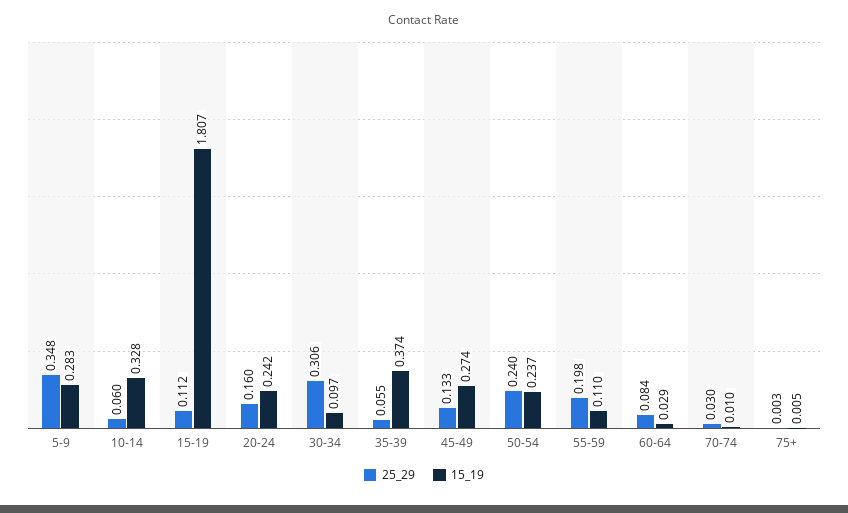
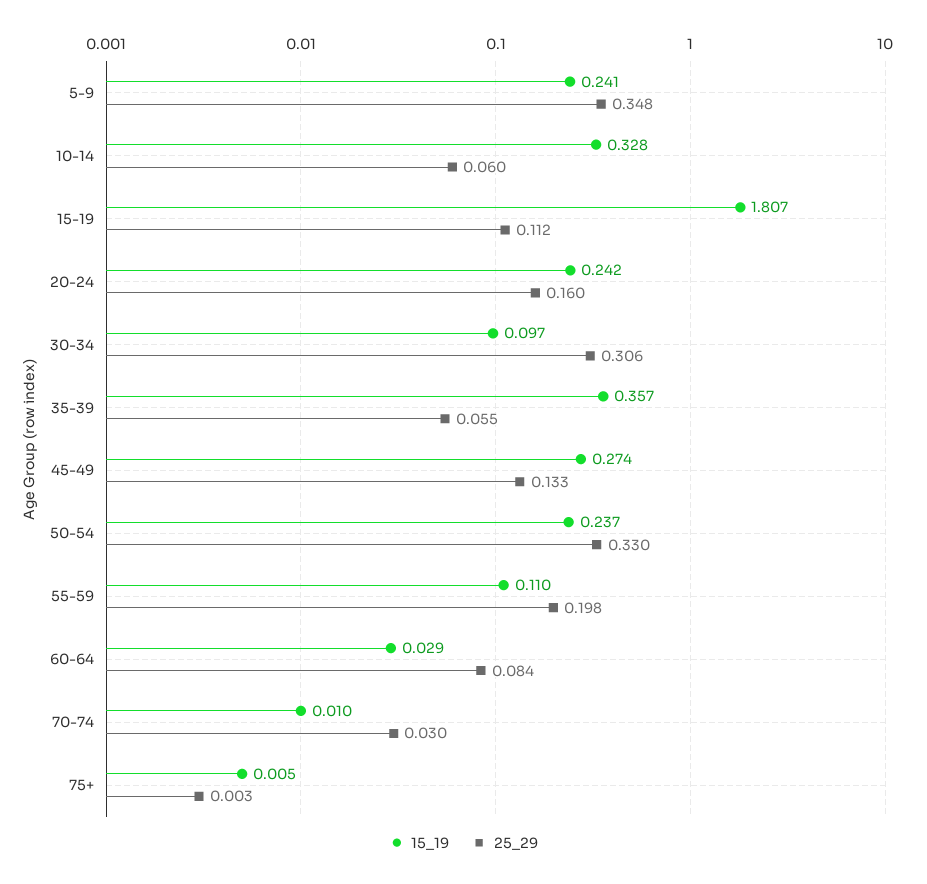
15_19, 5-9: 0.283 -> 0.241
15_19, 35-39: 0.374 -> 0.357
25_29, 50-54: 0.24 -> 0.33

